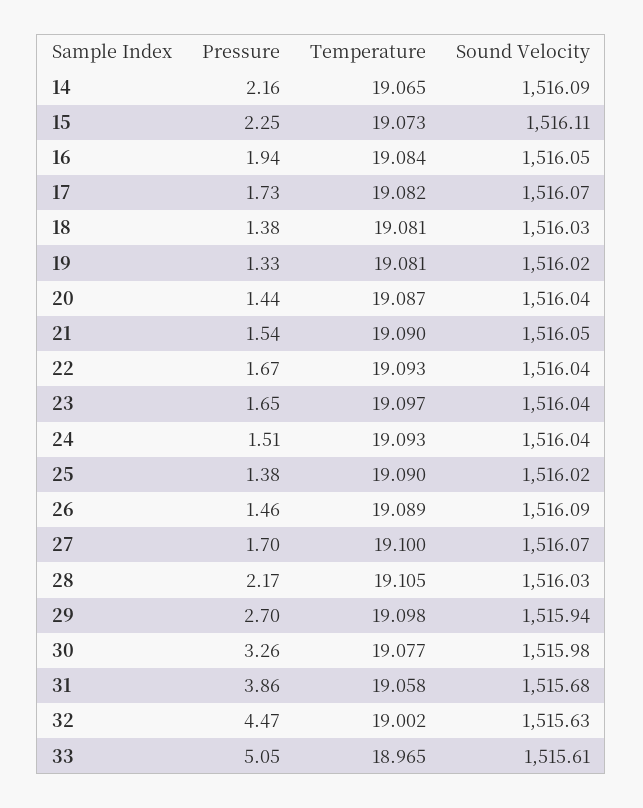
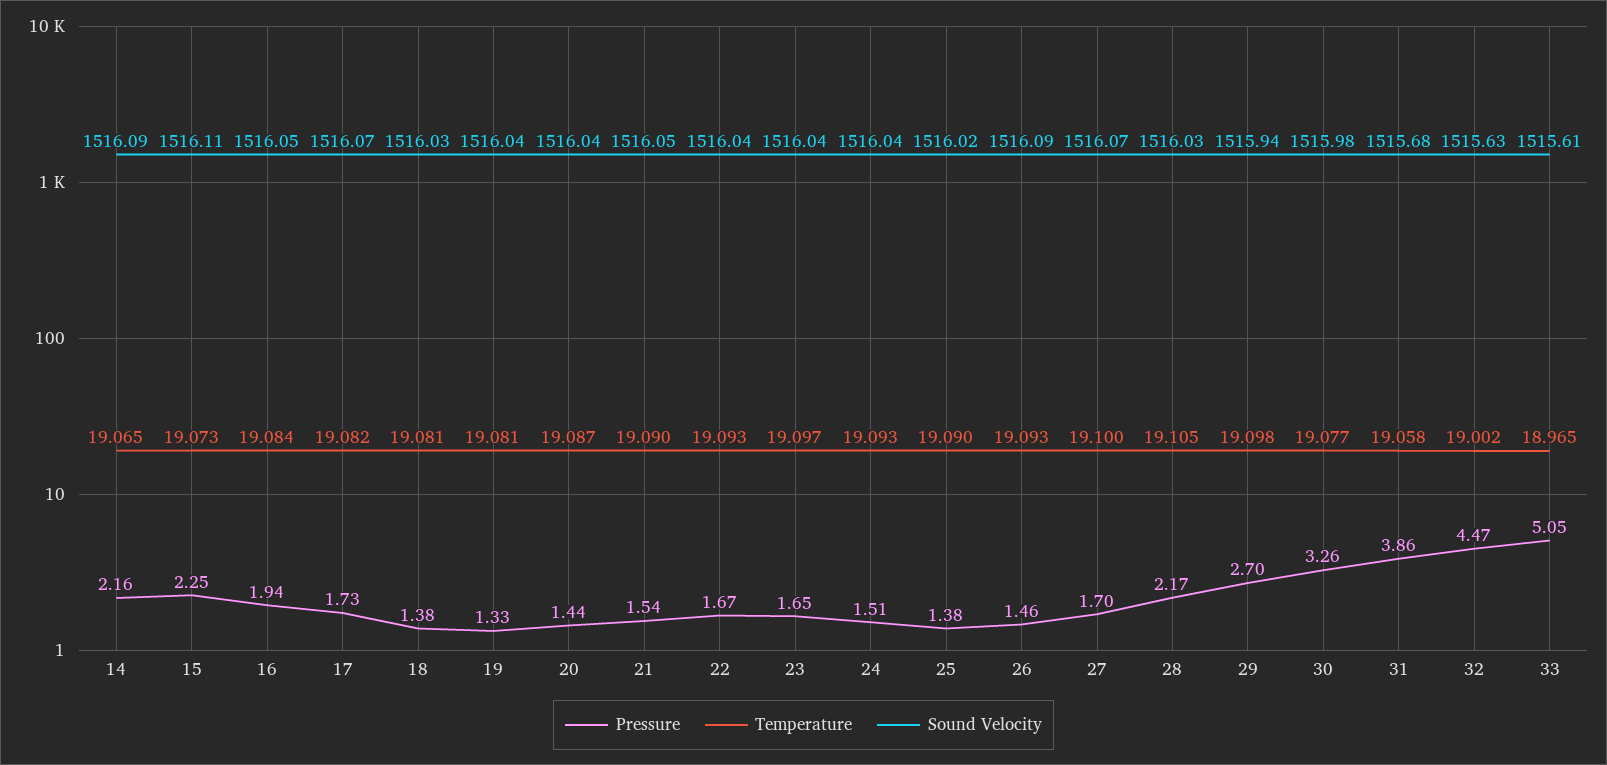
Sound Velocity, 19: 1516.02 -> 1516.04
Temperature, 26: 19.089 -> 19.093

